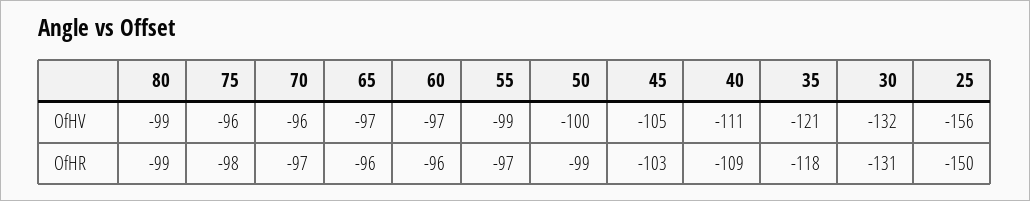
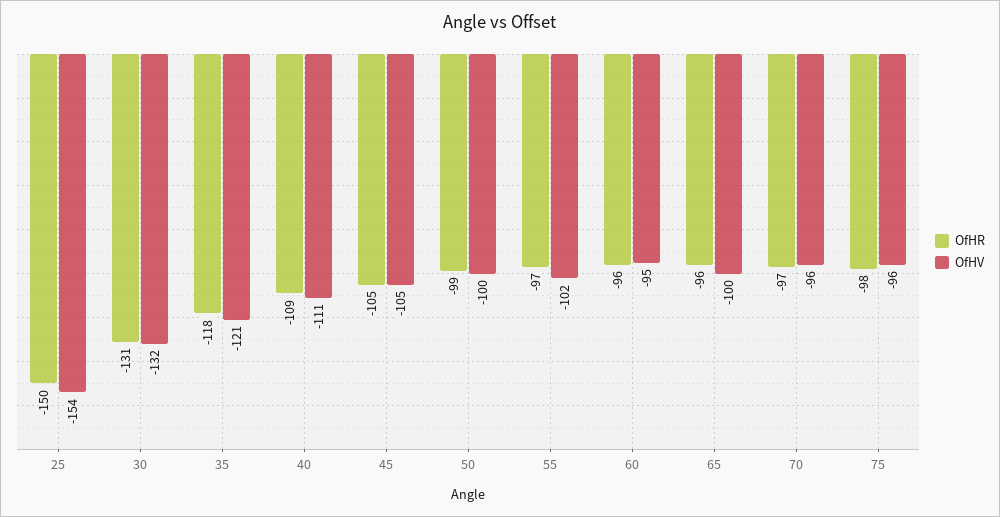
OfHV, 80: -99 -> none
OfHV, 65: -97 -> -100
OfHV, 60: -97 -> -95
OfHV, 55: -99 -> -102
OfHV, 25: -156 -> -154
OfHR, 80: -99 -> none
OfHR, 45: -103 -> -105

